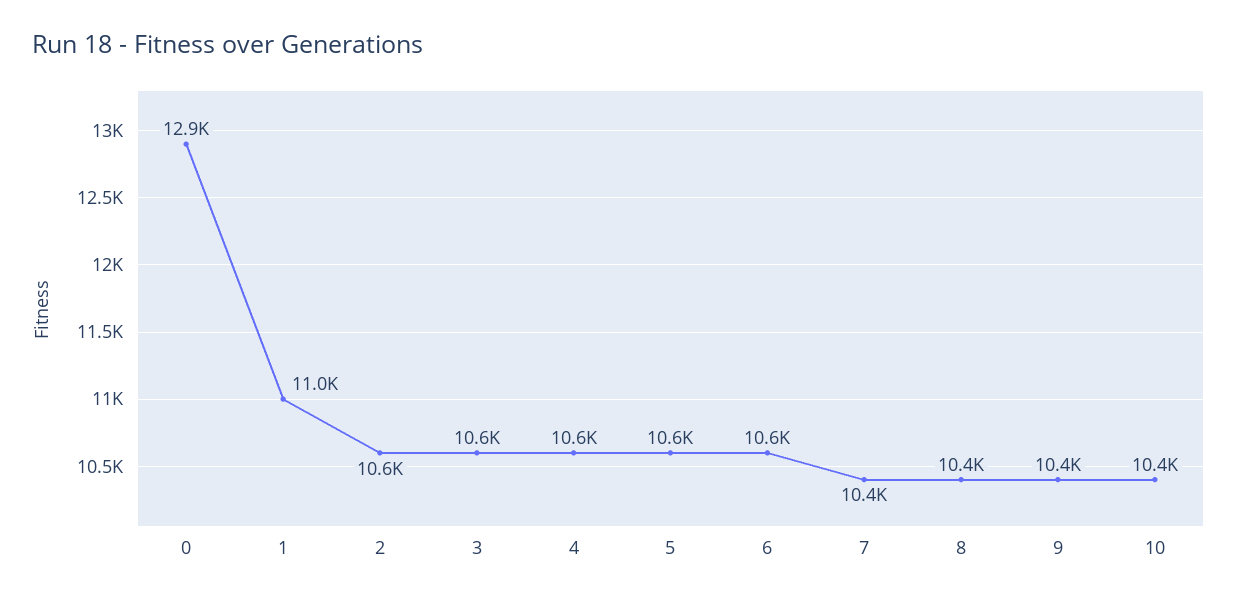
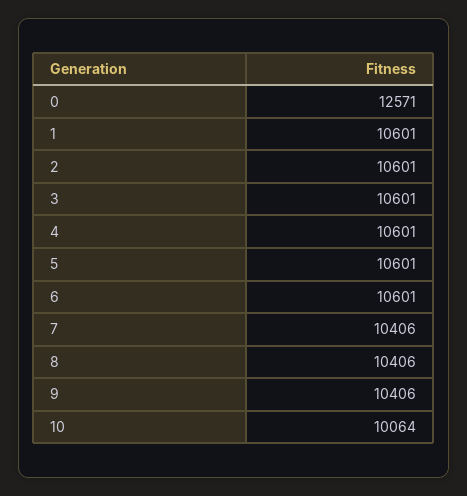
0: 12900 -> 12571
1: 11000 -> 10601
10: 10400 -> 10064

